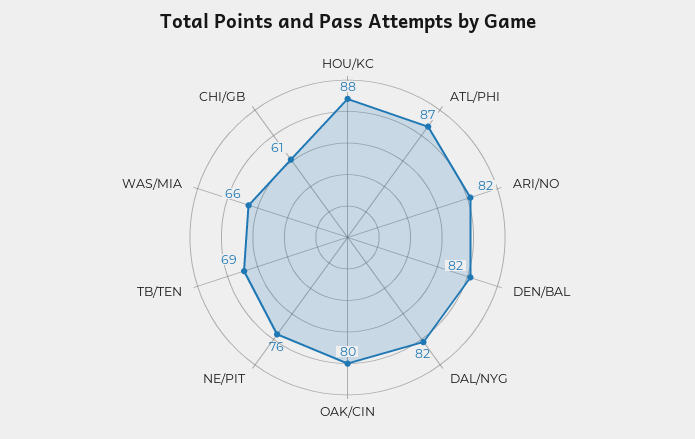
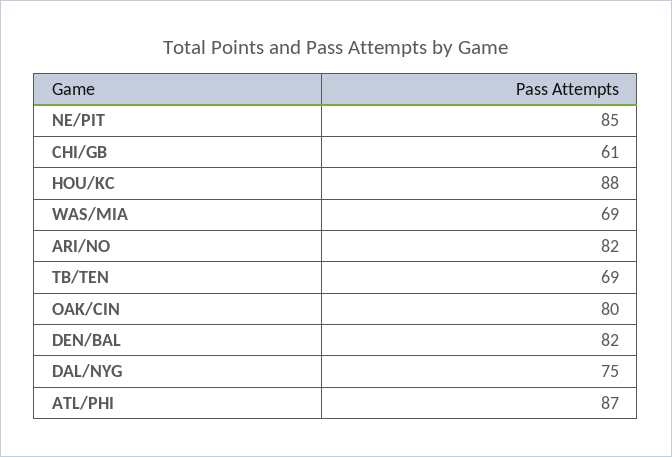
DAL/NYG: 82 -> 75
NE/PIT: 76 -> 85
WAS/MIA: 66 -> 69

